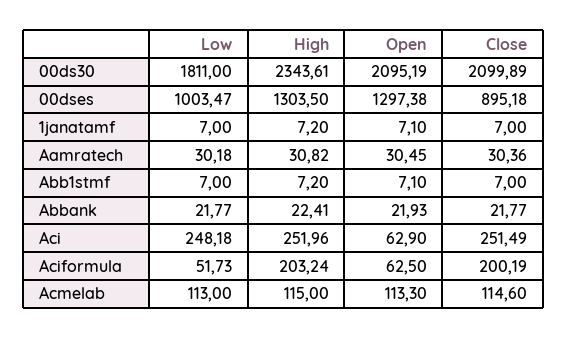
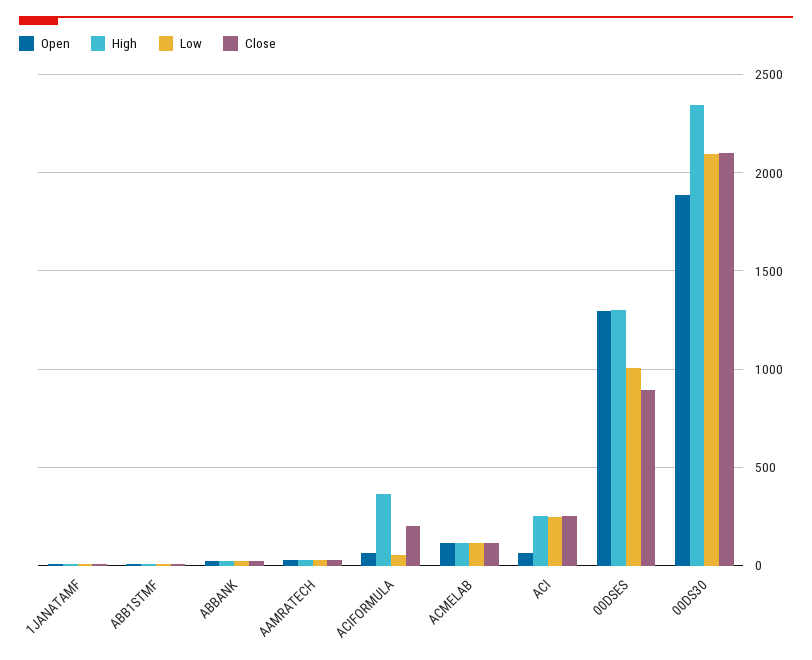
Low, 00ds30: 1811 -> 2100
Open, 00ds30: 2095.19 -> 1900
High, Aciformula: 203.24 -> 350

